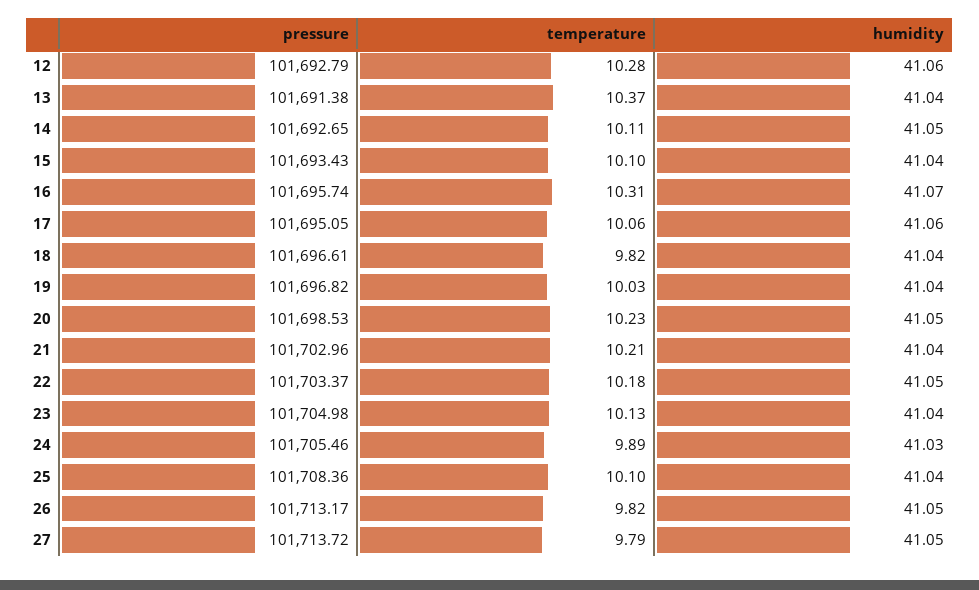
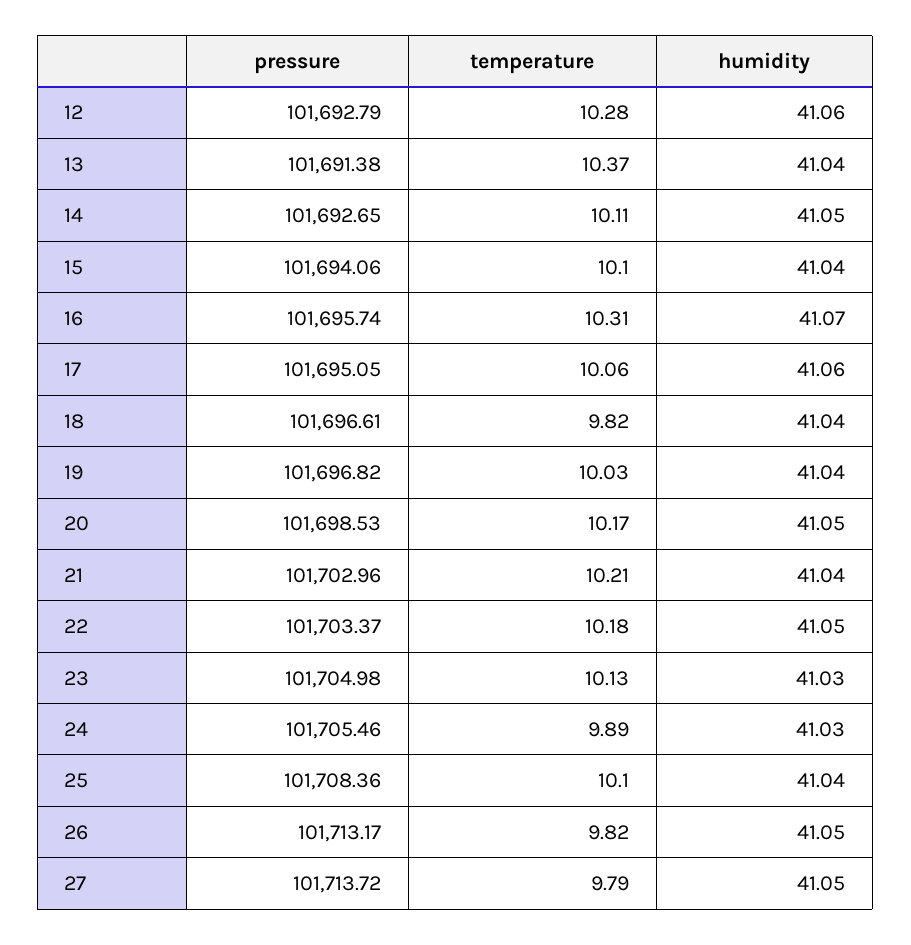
pressure, 15: 101693.43 -> 101694.06
temperature, 20: 10.23 -> 10.17
humidity, 23: 41.04 -> 41.03

